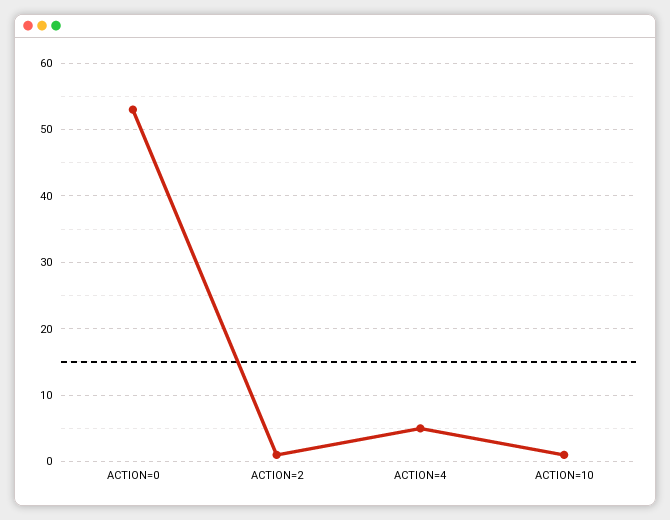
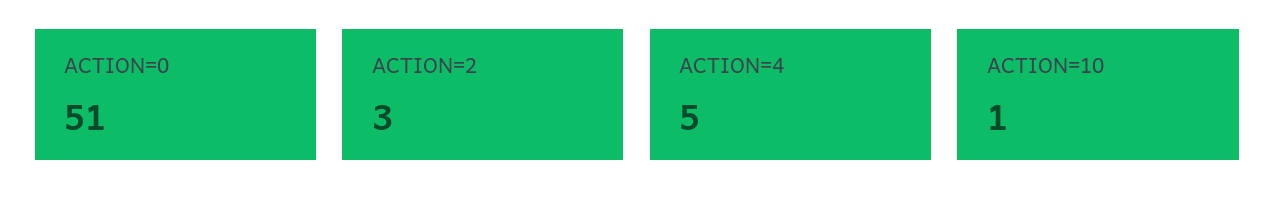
ACTION=0: 53 -> 51
ACTION=2: 1 -> 3

